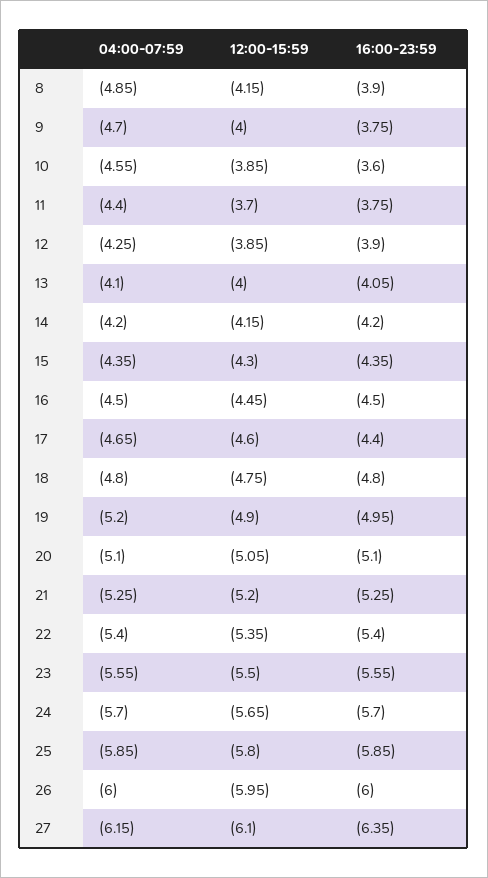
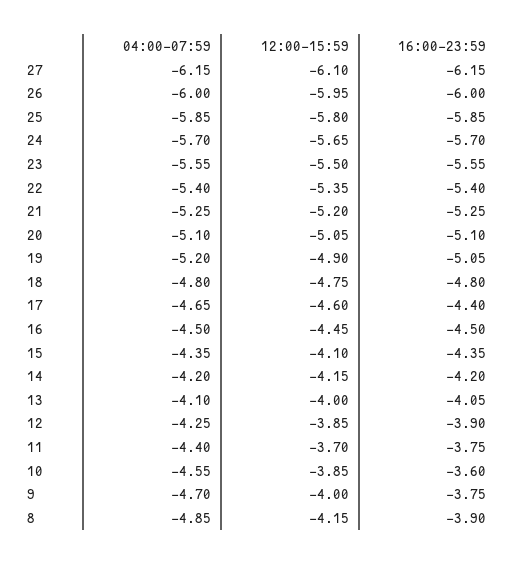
12:00-15:59, 15: -4.3 -> -4.1
16:00-23:59, 19: -4.95 -> -5.05
16:00-23:59, 27: -6.35 -> -6.15

